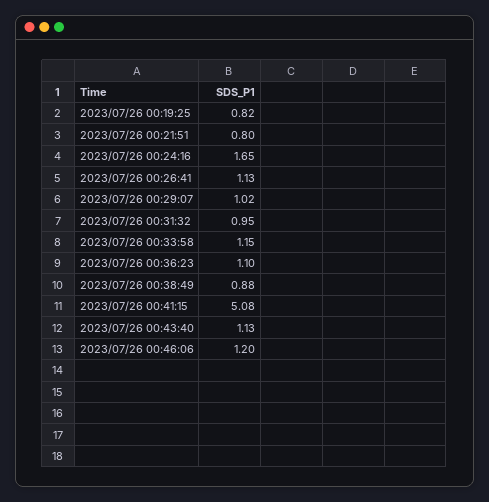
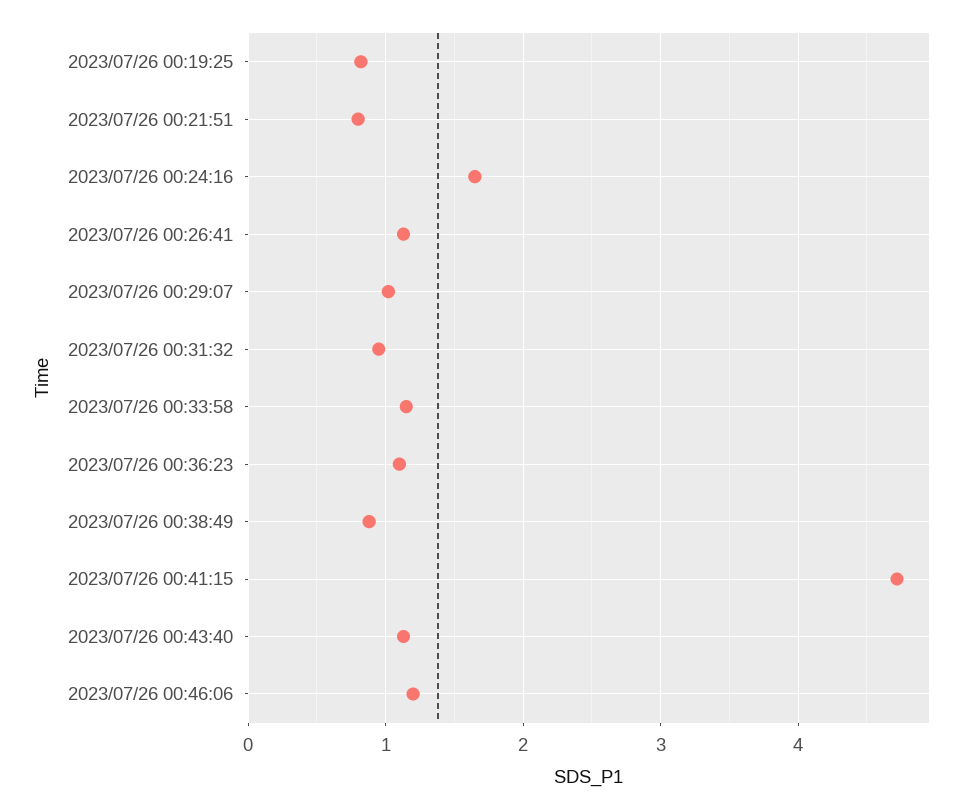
2023/07/26 00:41:15: 5.08 -> 4.7

